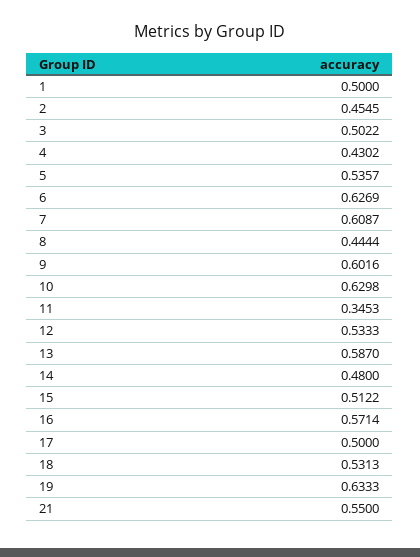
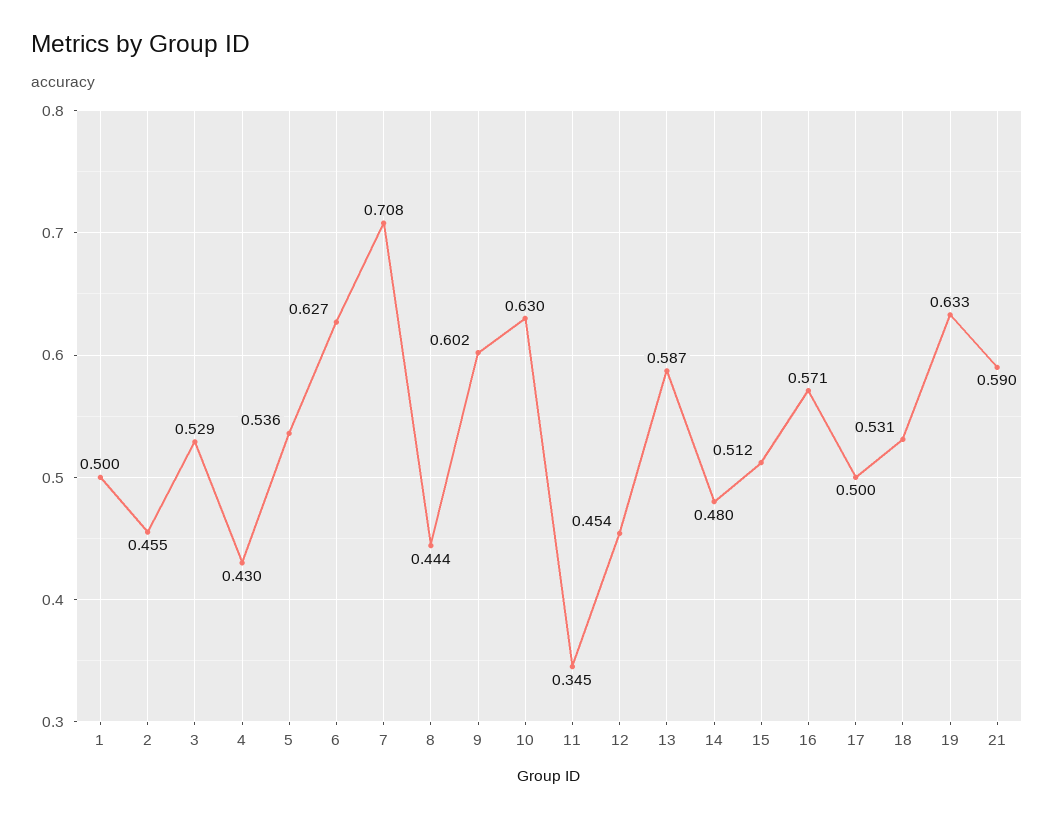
3: 0.5022 -> 0.529
7: 0.6087 -> 0.708
12: 0.5333 -> 0.454
21: 0.55 -> 0.59

